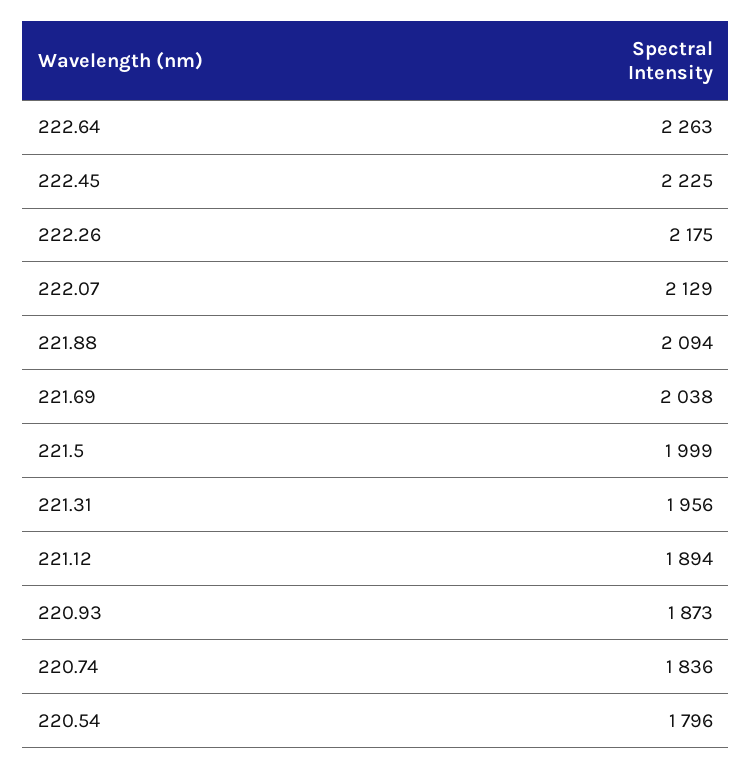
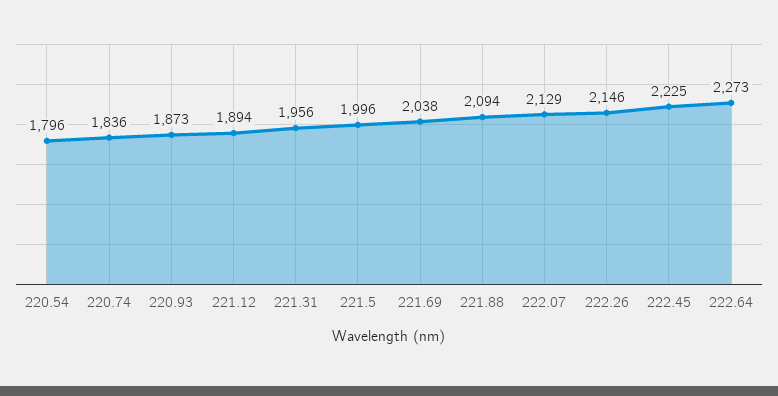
222.64: 2263 -> 2273
222.26: 2175 -> 2146
221.5: 1999 -> 1996

